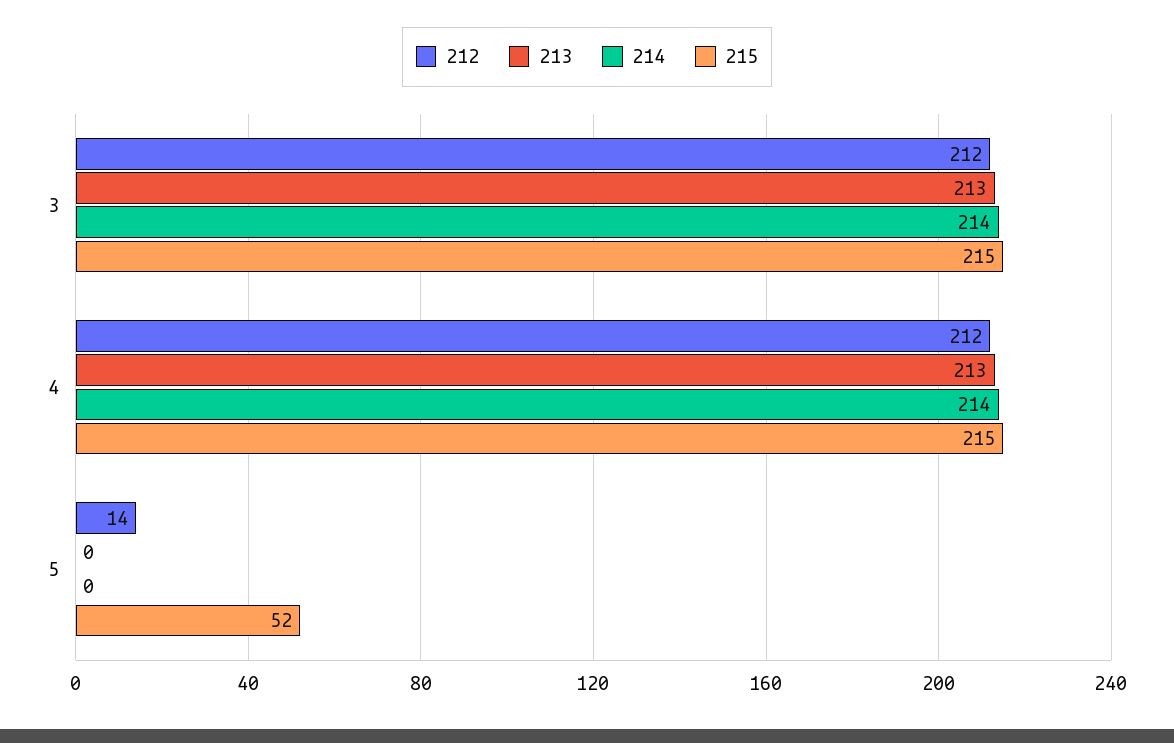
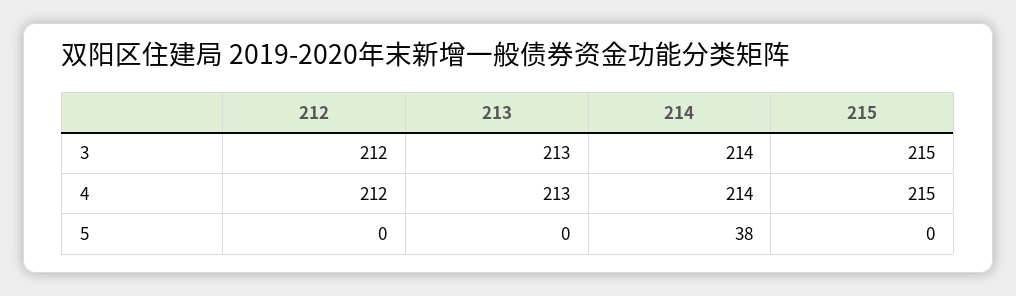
212, 5: 14 -> 0
214, 5: 0 -> 38
215, 5: 52 -> 0

